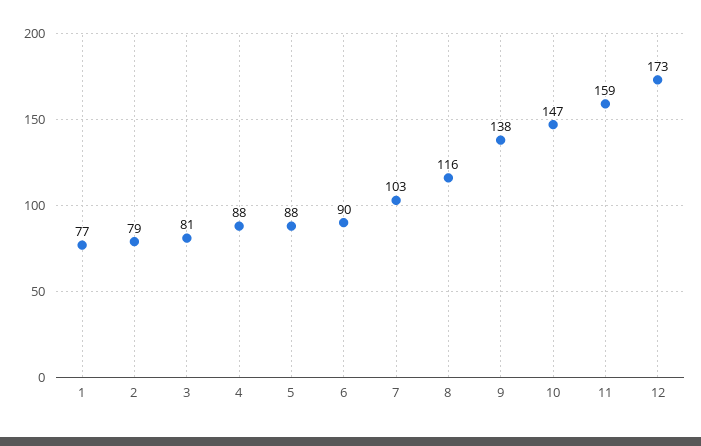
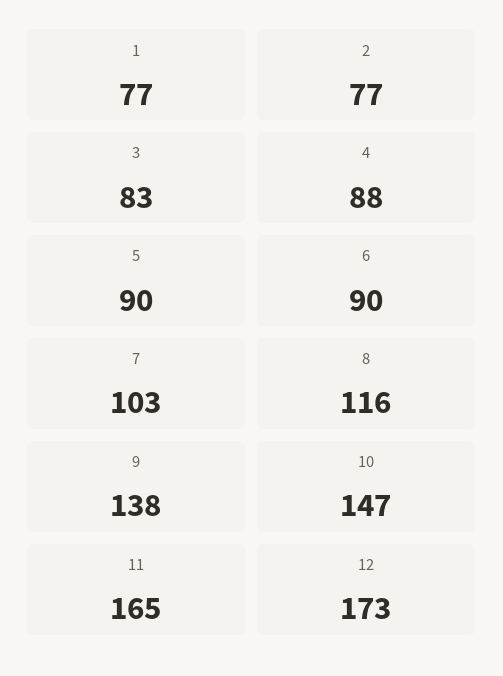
2: 79 -> 77
3: 81 -> 83
5: 88 -> 90
11: 159 -> 165

